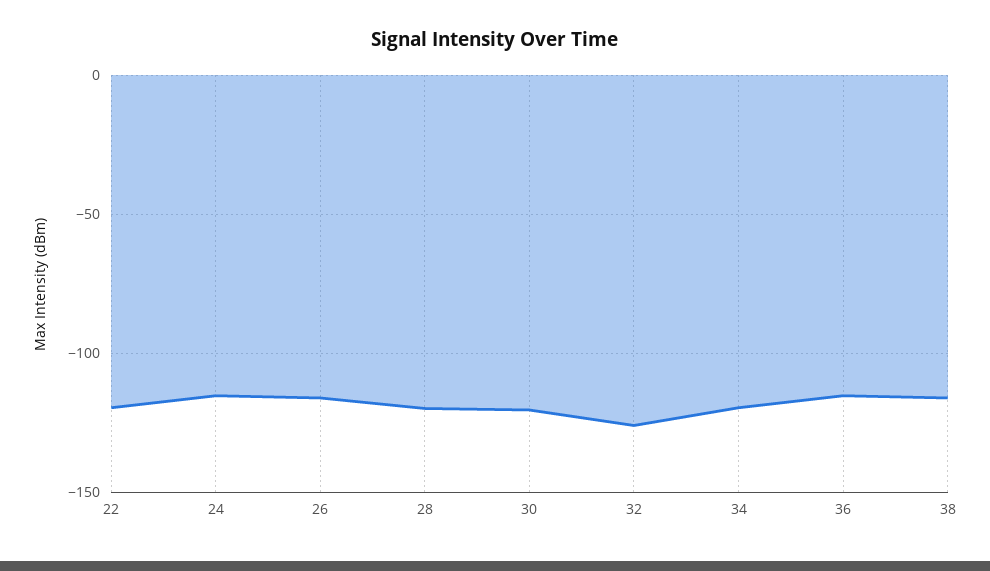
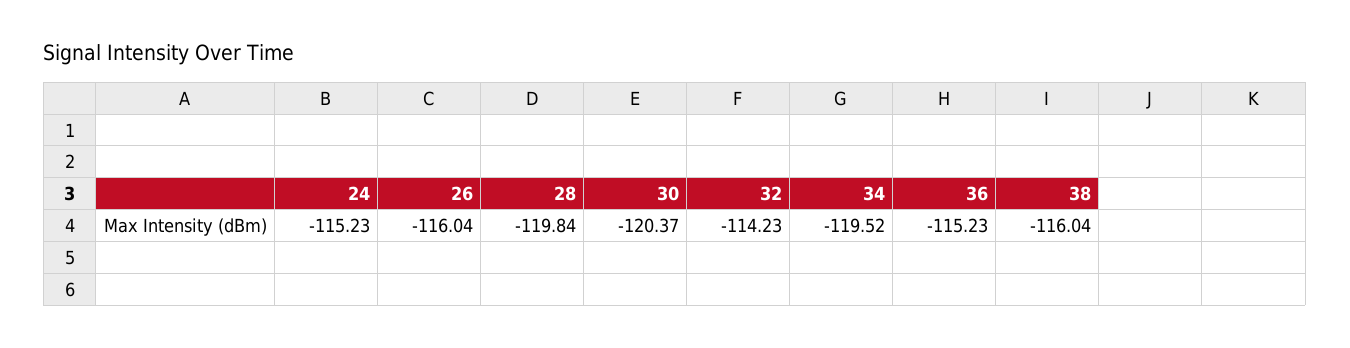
22: -120 -> none
32: -125 -> -114.23

